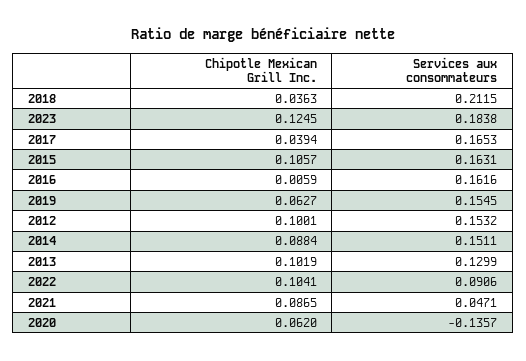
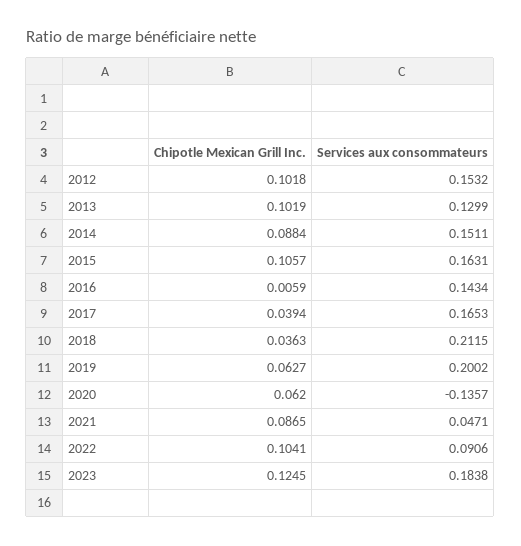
Services aux consommateurs, 2016: 0.1616 -> 0.1434
Services aux consommateurs, 2019: 0.1545 -> 0.2002
Chipotle Mexican Grill Inc., 2012: 0.1001 -> 0.1018

